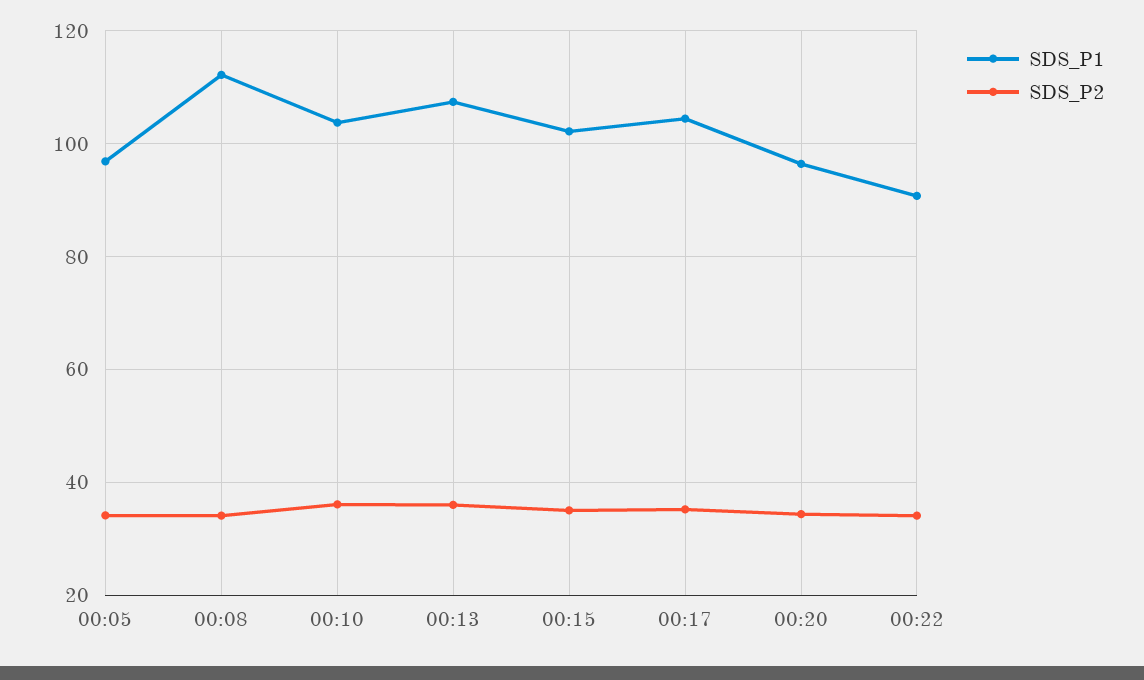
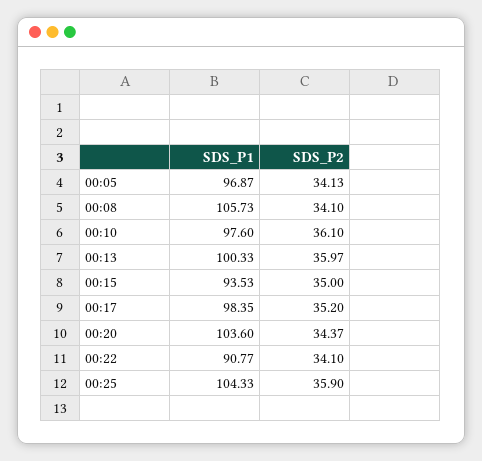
SDS_P1, 00:08: 112 -> 105.73
SDS_P1, 00:10: 104 -> 97.6
SDS_P1, 00:13: 108 -> 100.33
SDS_P1, 00:15: 102 -> 93.53
SDS_P1, 00:17: 104 -> 98.35
SDS_P1, 00:20: 96 -> 103.6
SDS_P1, 00:25: none -> 104.33
SDS_P2, 00:25: none -> 35.9

